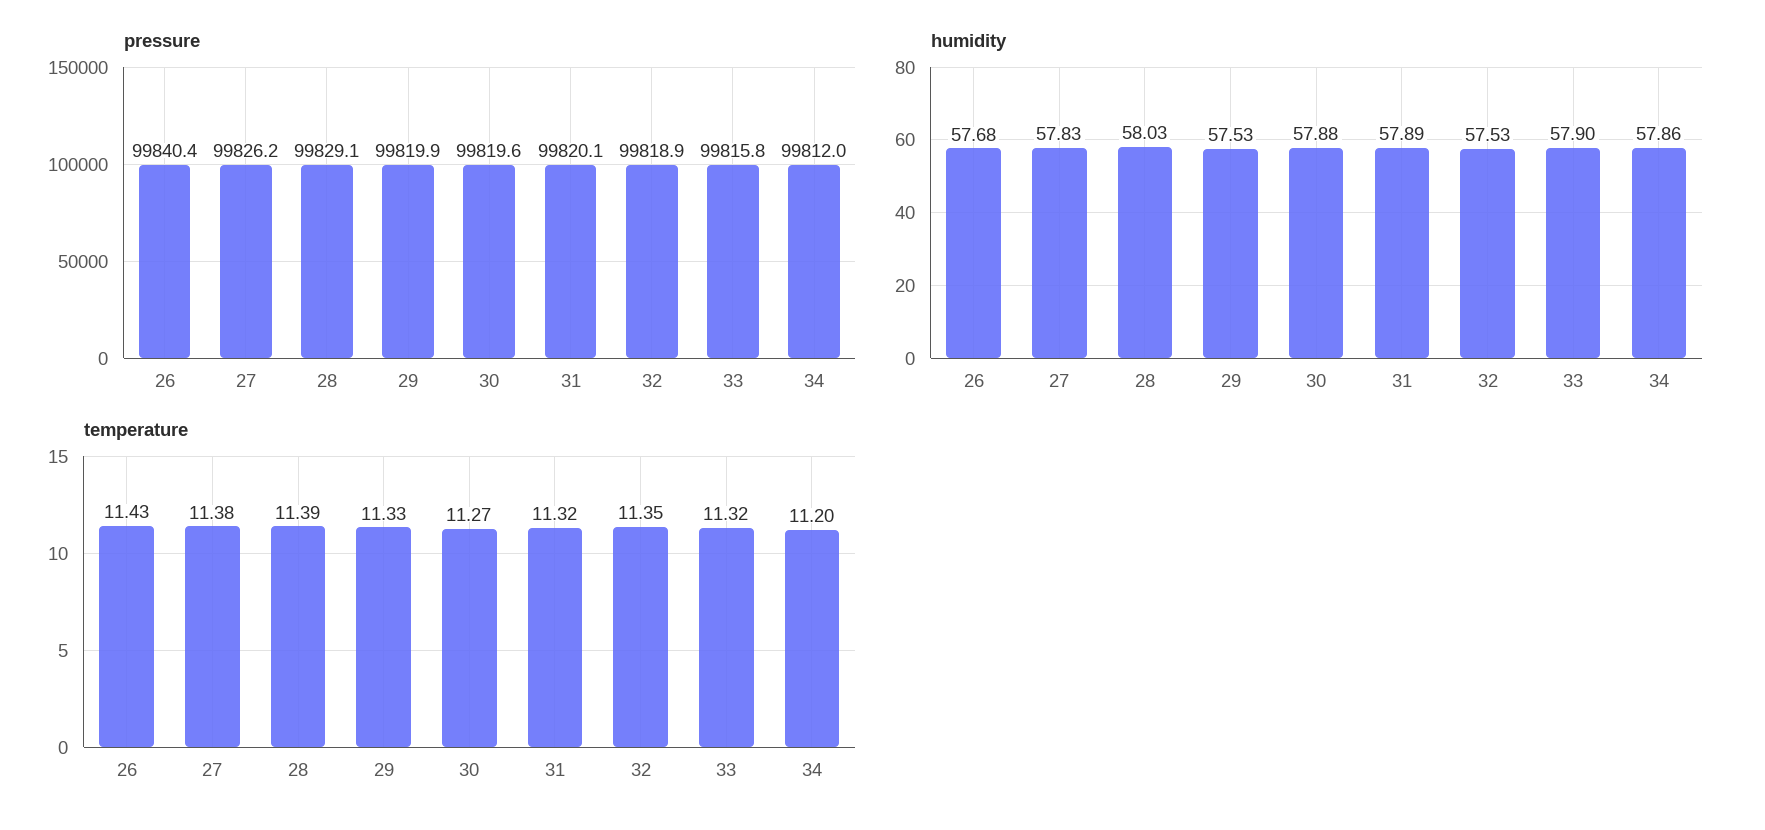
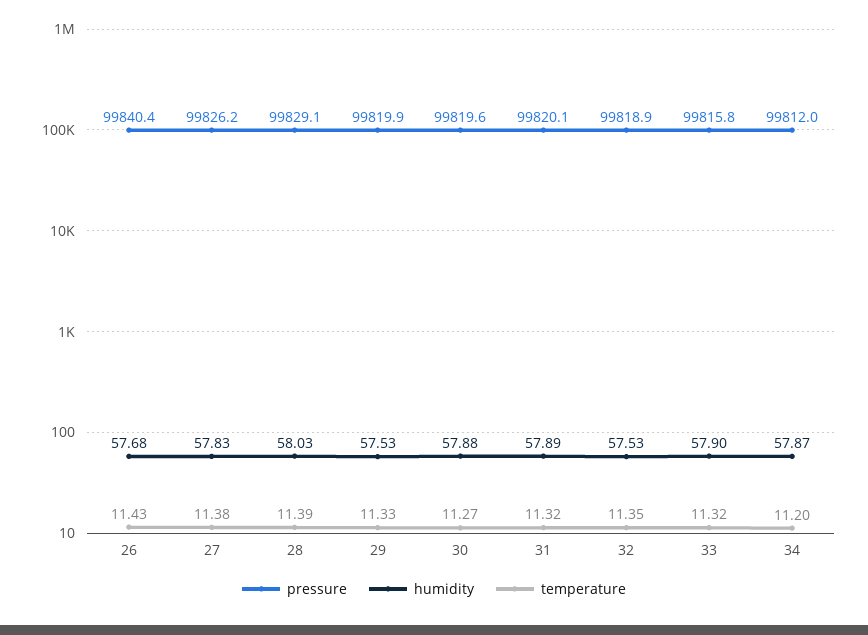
humidity, 34: 57.86 -> 57.87

